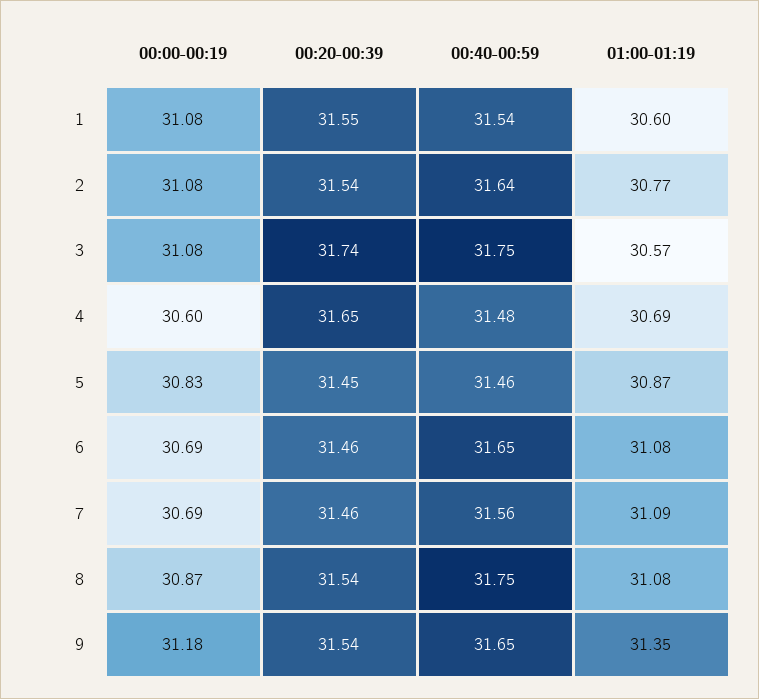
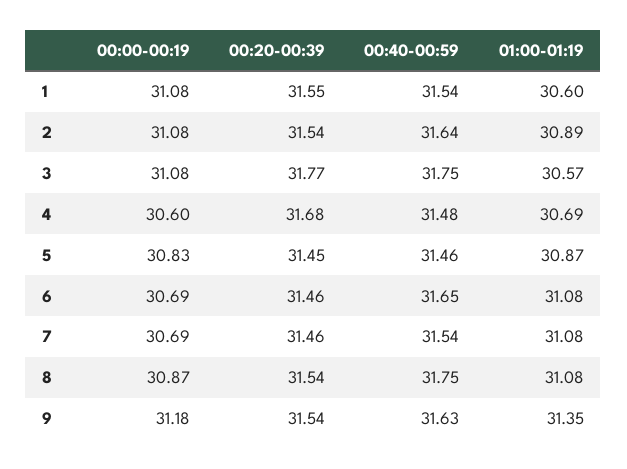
01:00-01:19, 2: 30.77 -> 30.89
00:20-00:39, 3: 31.74 -> 31.77
00:20-00:39, 4: 31.65 -> 31.68
00:40-00:59, 7: 31.56 -> 31.54
01:00-01:19, 7: 31.09 -> 31.08
00:40-00:59, 9: 31.65 -> 31.63

